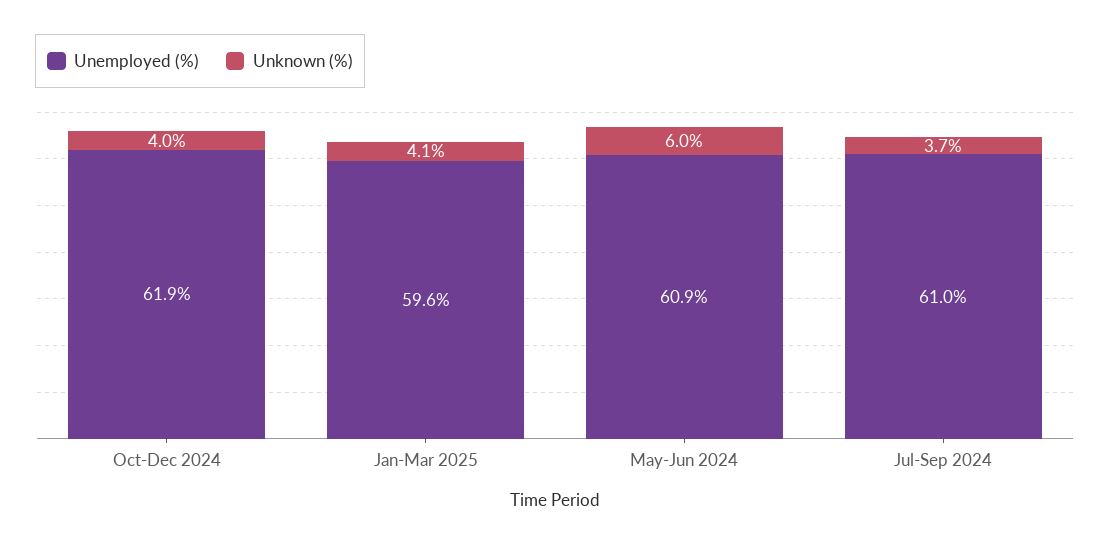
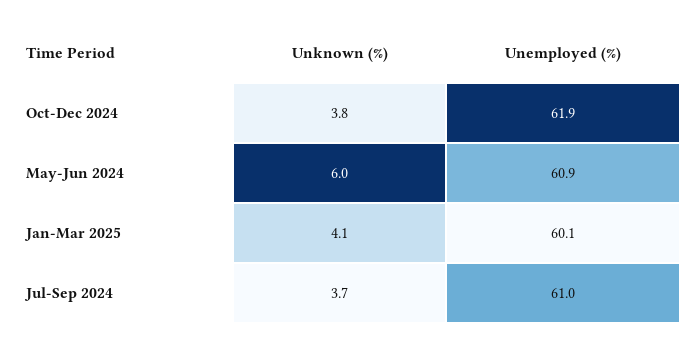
Unknown (%), Oct-Dec 2024: 4 -> 3.8
Unemployed (%), Jan-Mar 2025: 59.6 -> 60.1

